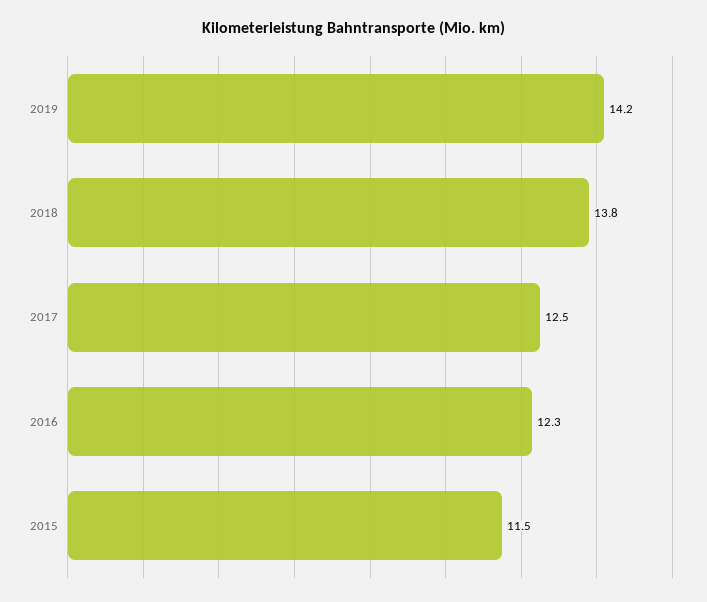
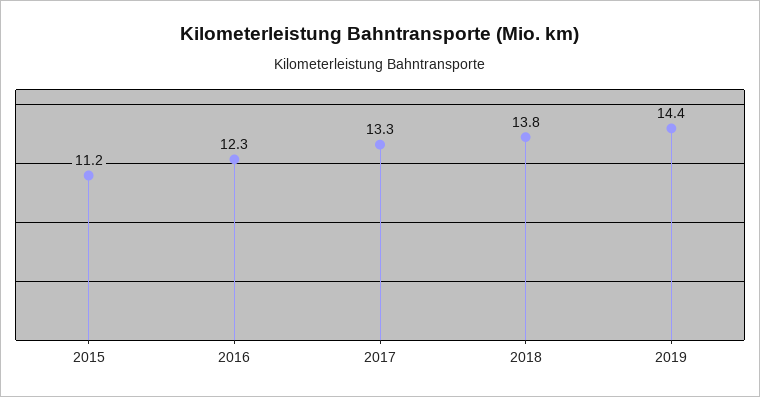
2019: 14.2 -> 14.4
2017: 12.5 -> 13.3
2015: 11.5 -> 11.2

